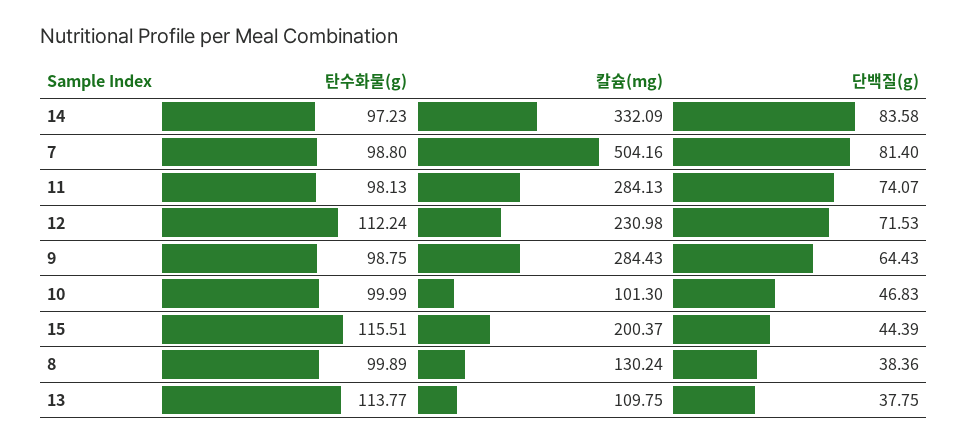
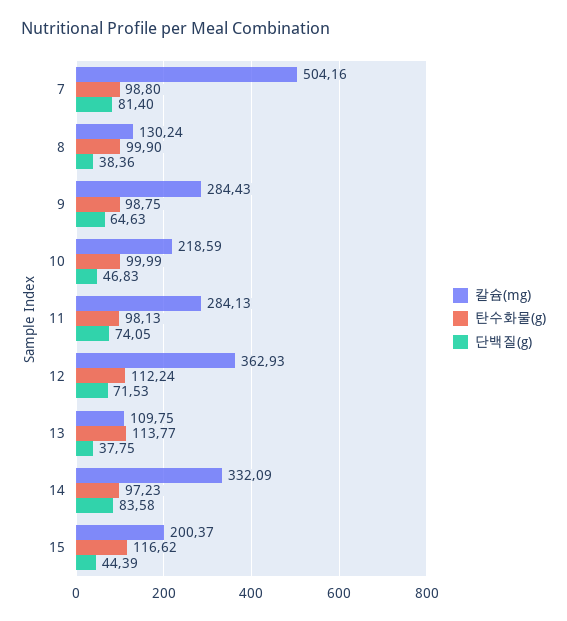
단백질(g), 11: 74.07 -> 74.05
칼슘(mg), 12: 230.98 -> 362.93
단백질(g), 9: 64.43 -> 64.63
칼슘(mg), 10: 101.3 -> 218.59
탄수화물(g), 15: 115.51 -> 116.62
탄수화물(g), 8: 99.89 -> 99.9

